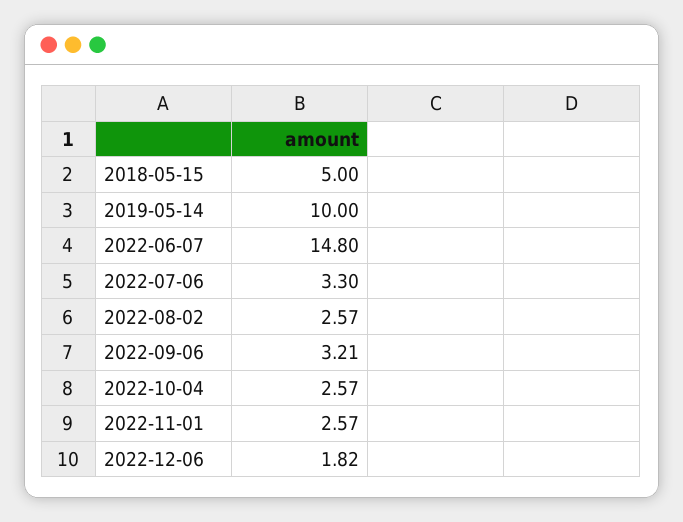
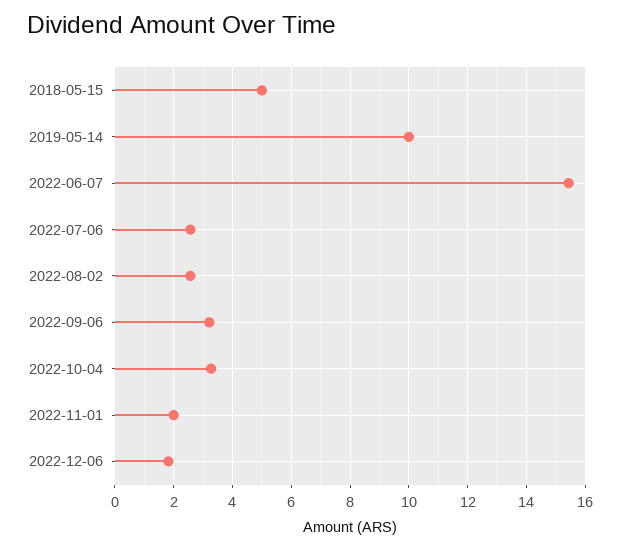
2022-06-07: 14.8 -> 15.5
2022-07-06: 3.3 -> 2.5
2022-10-04: 2.57 -> 3.25
2022-11-01: 2.57 -> 2

